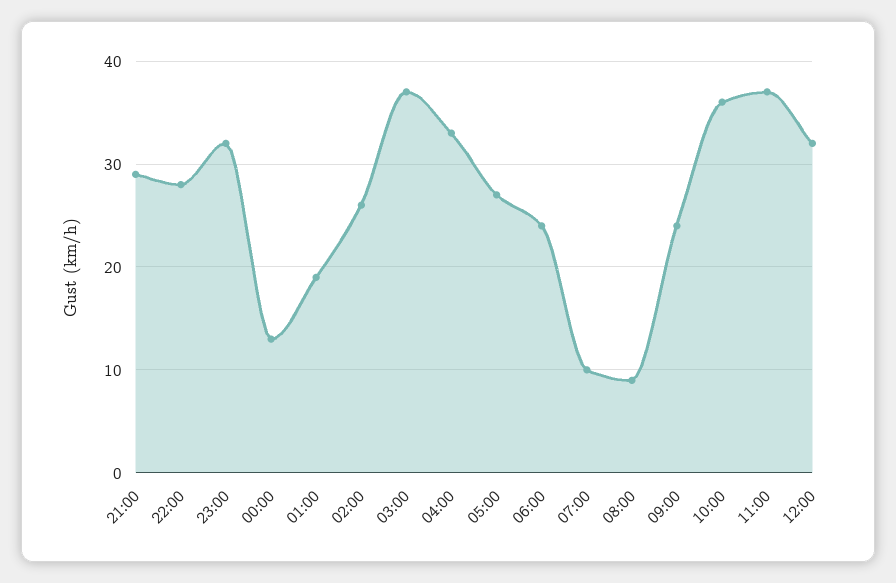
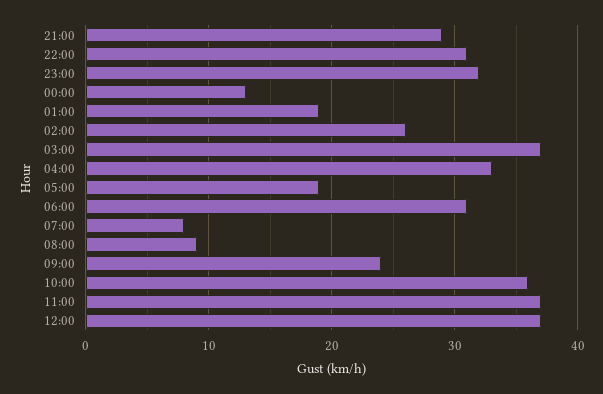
22:00: 28 -> 31
05:00: 27 -> 19
06:00: 24 -> 31
07:00: 10 -> 8
12:00: 32 -> 37

